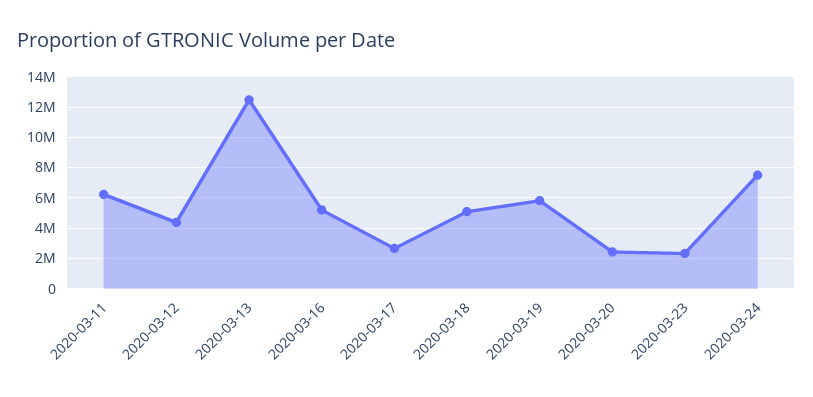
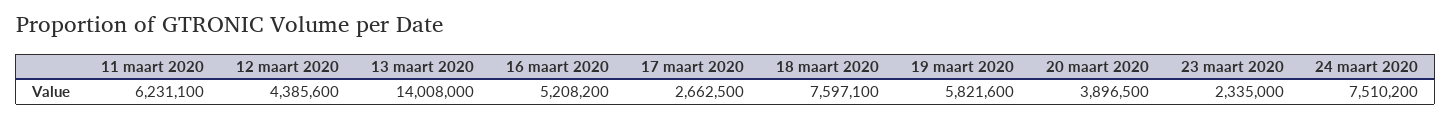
2020-03-13: 12500000 -> 14008000
2020-03-18: 5000000 -> 7597100
2020-03-20: 2500000 -> 3896500

